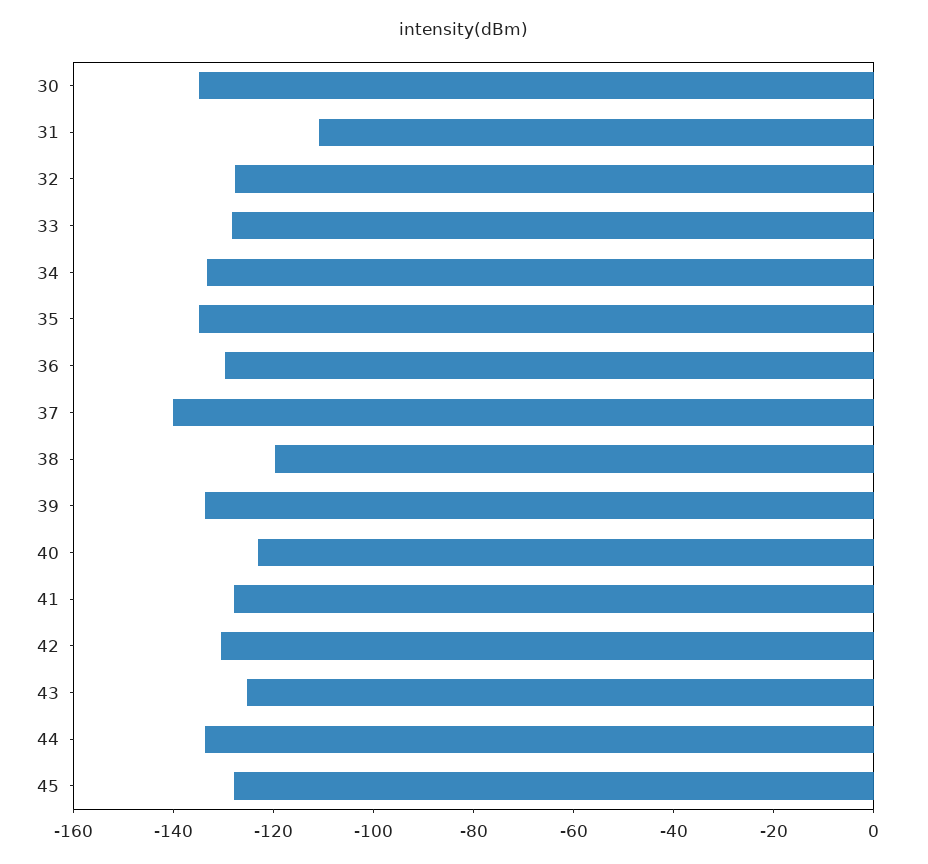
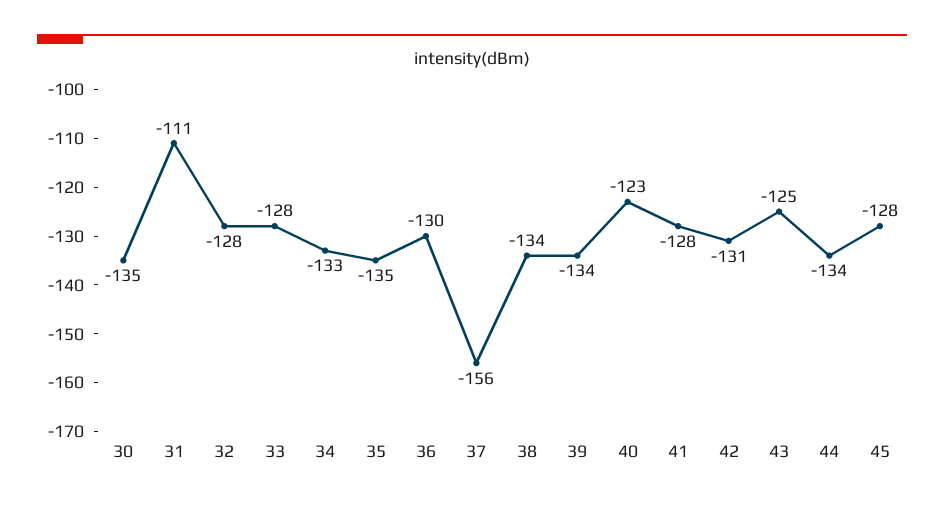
37: -140 -> -156
38: -120 -> -134

